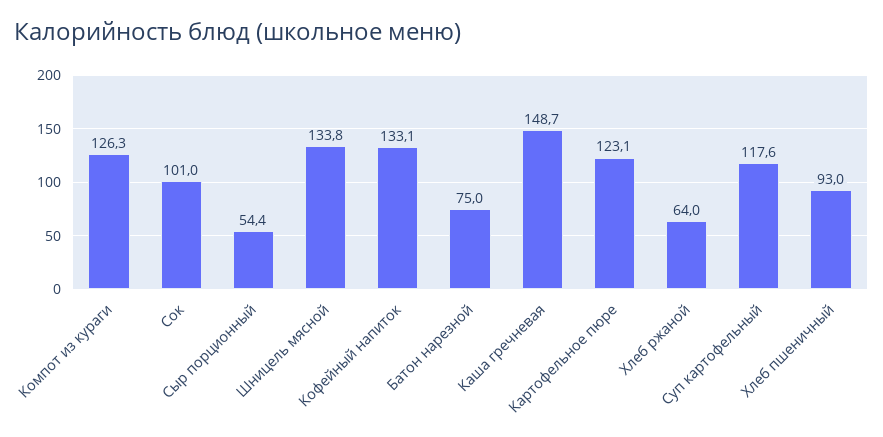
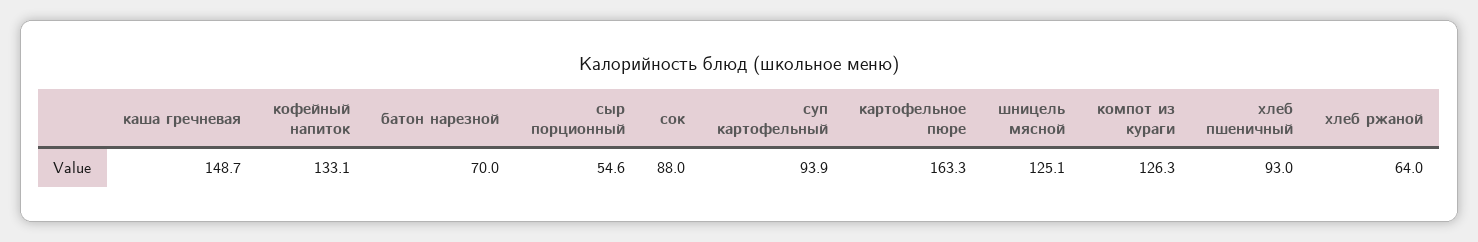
Сок: 101 -> 88
Сыр порционный: 54.4 -> 54.6
Шницель мясной: 133.8 -> 125.1
Батон нарезной: 75 -> 70
Картофельное пюре: 123.1 -> 163.3
Суп картофельный: 117.6 -> 93.9

